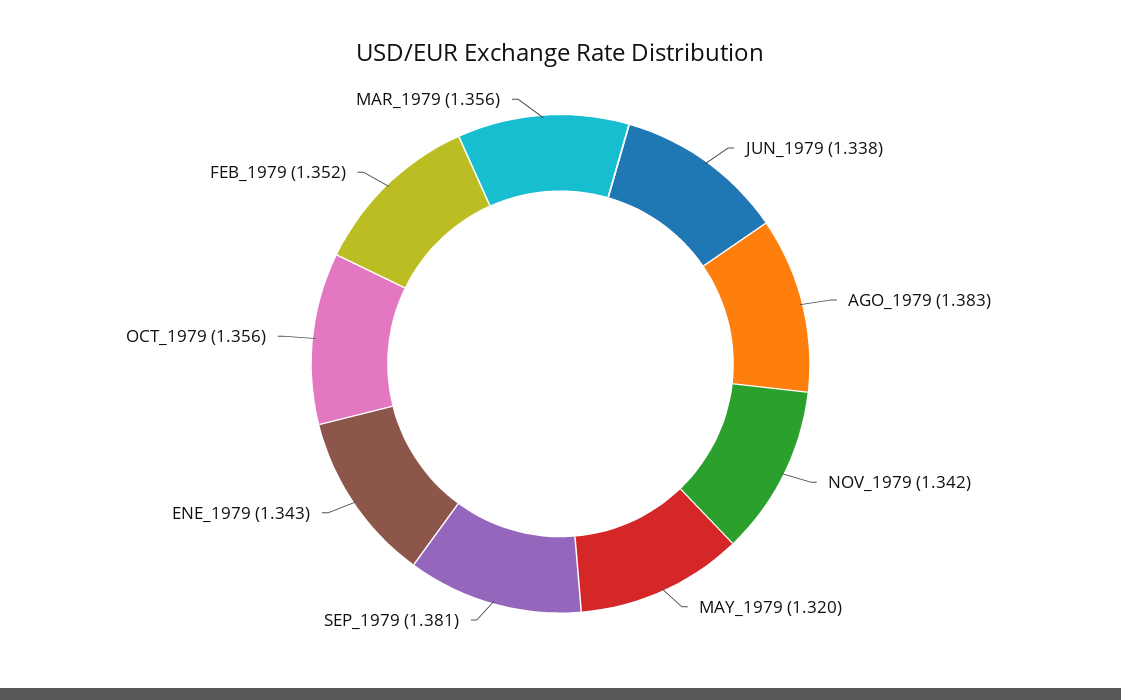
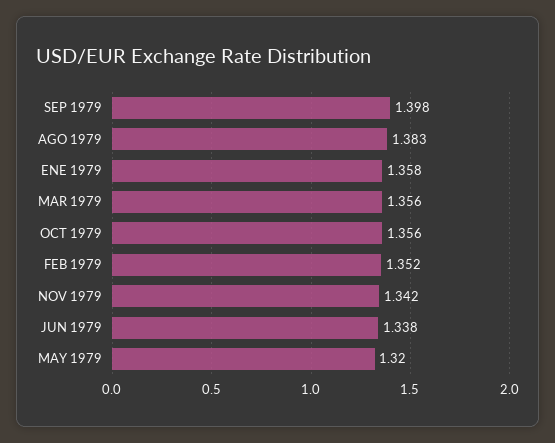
SEP_1979: 1.381 -> 1.398
ENE_1979: 1.343 -> 1.358

